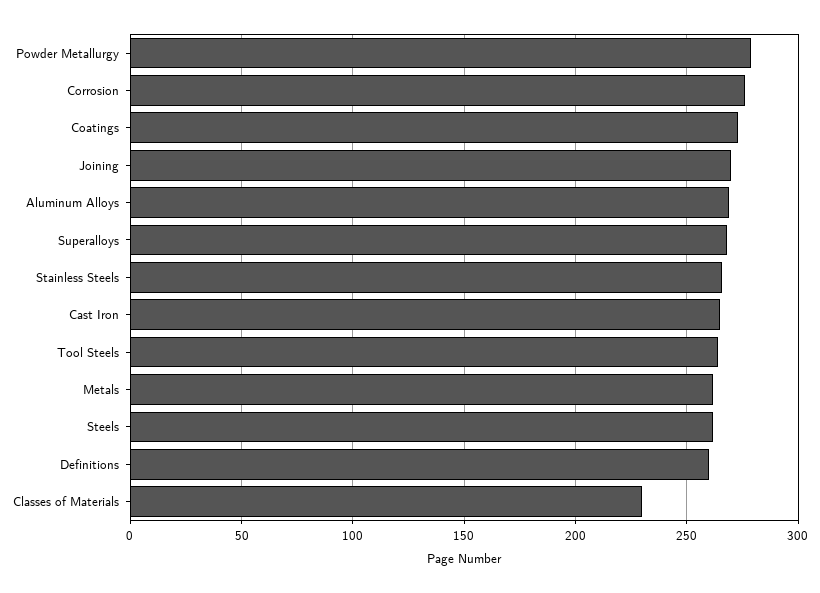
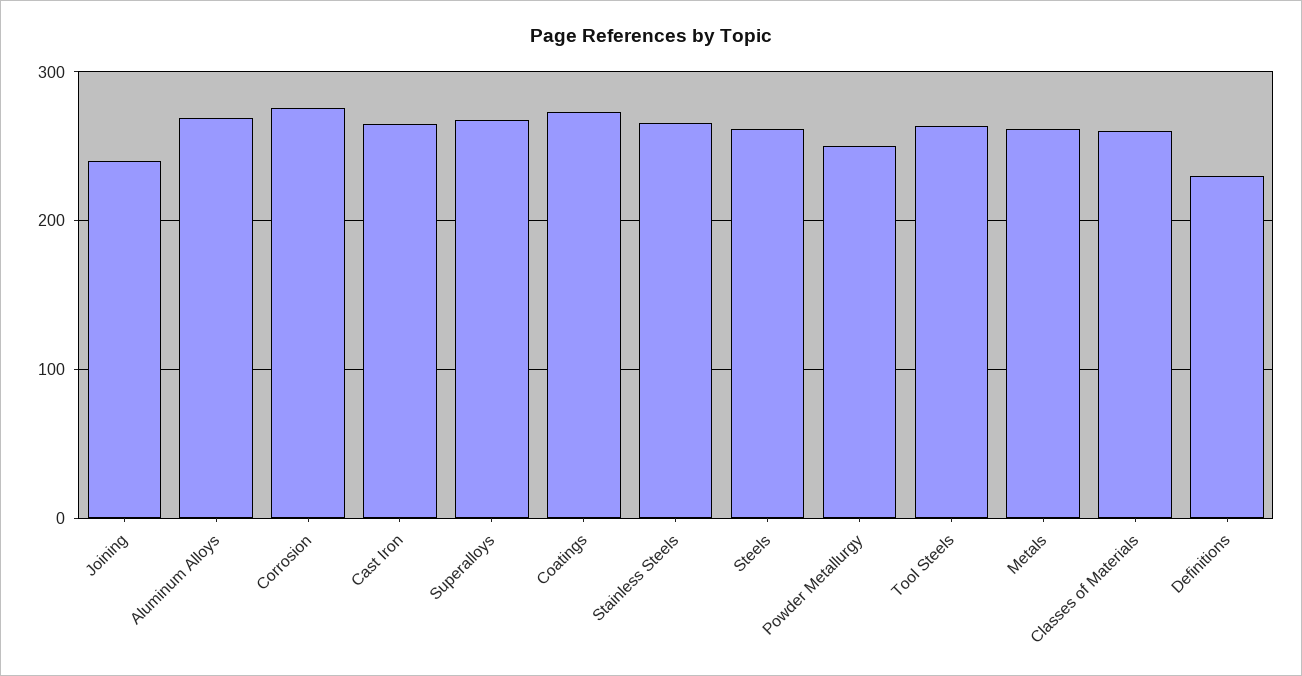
Powder Metallurgy: 280 -> 250
Joining: 270 -> 240
Definitions: 260 -> 230
Classes of Materials: 230 -> 260

